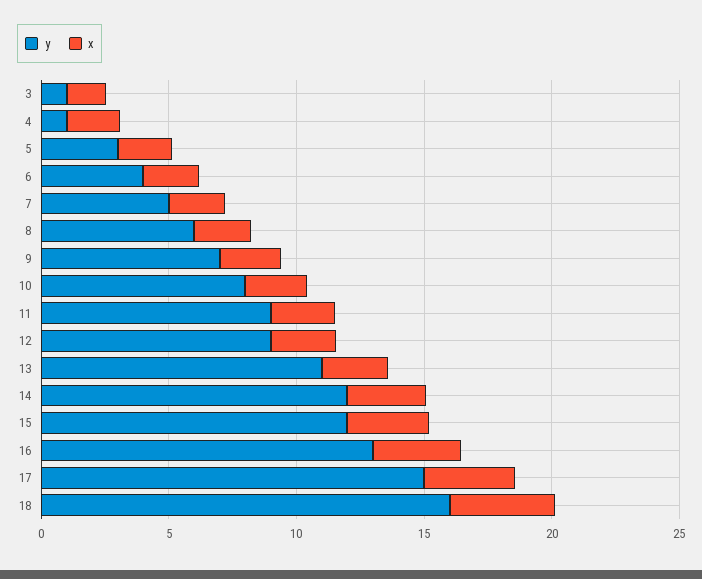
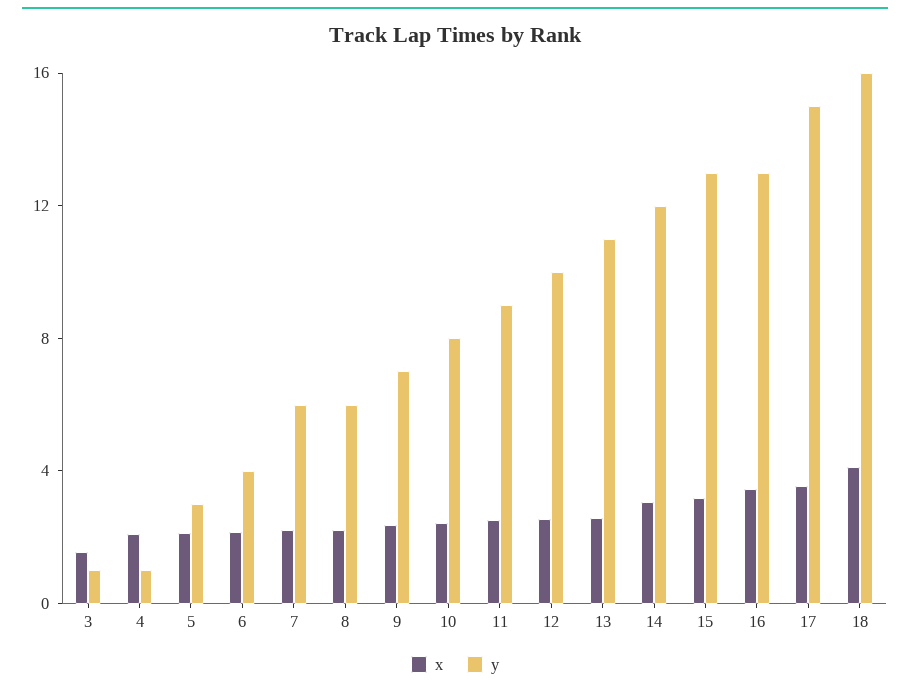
y, 7: 5 -> 6
y, 12: 9 -> 10
y, 15: 12 -> 13

